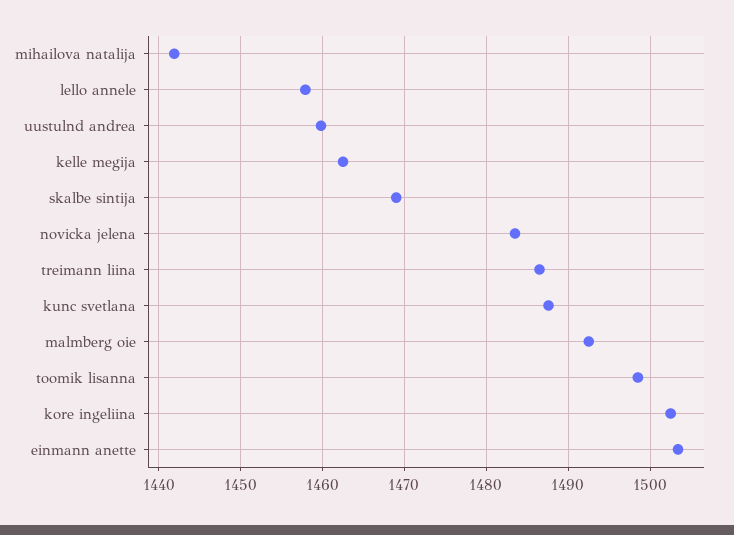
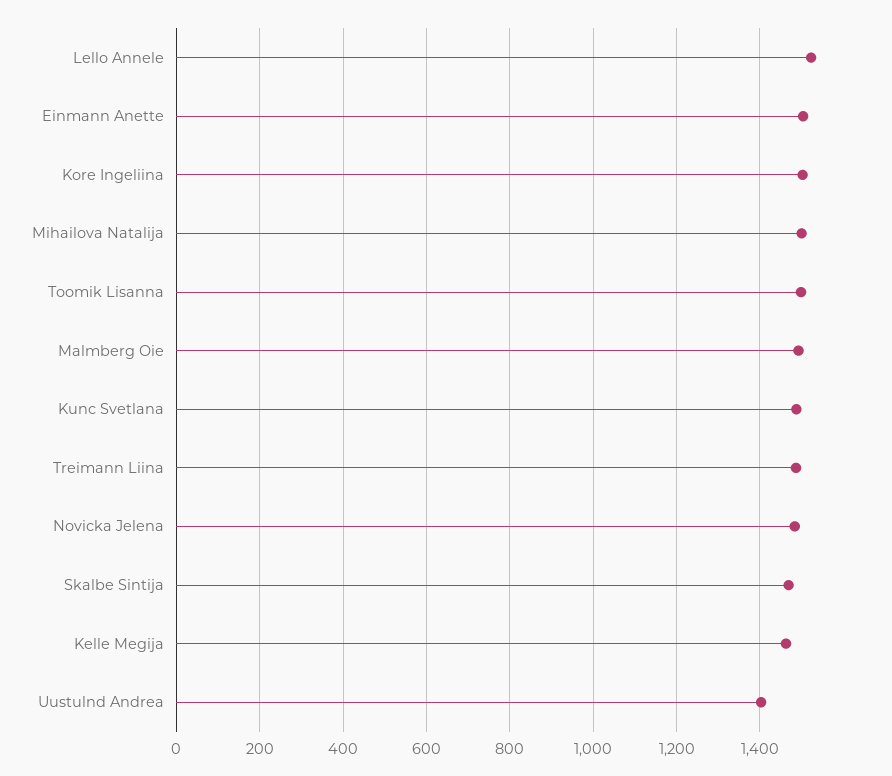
mihailova natalija: 1442 -> 1500
lello annele: 1458 -> 1520
uustulnd andrea: 1460 -> 1400

